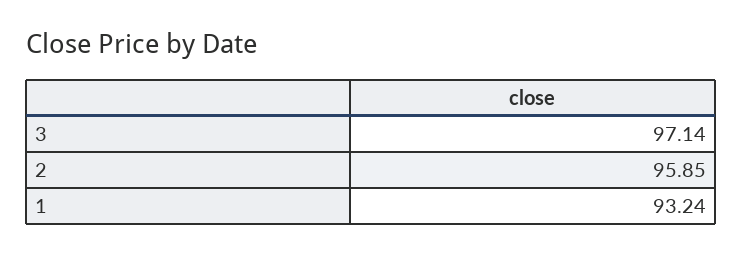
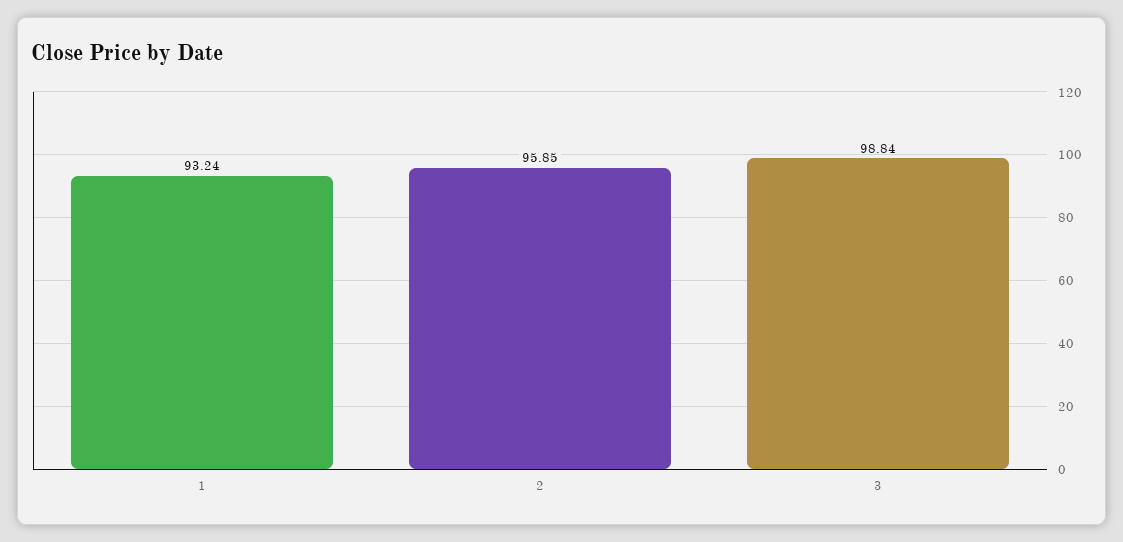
3: 97.14 -> 98.84

